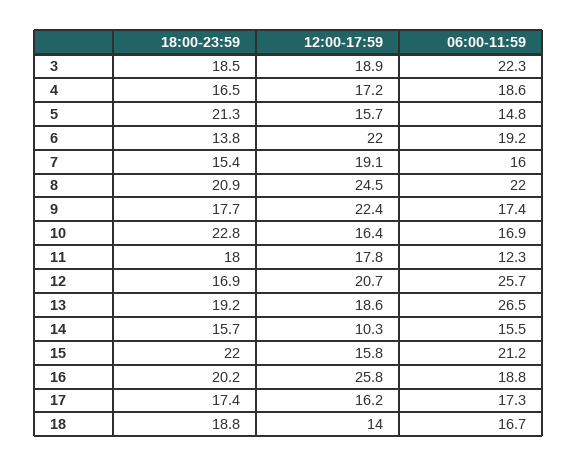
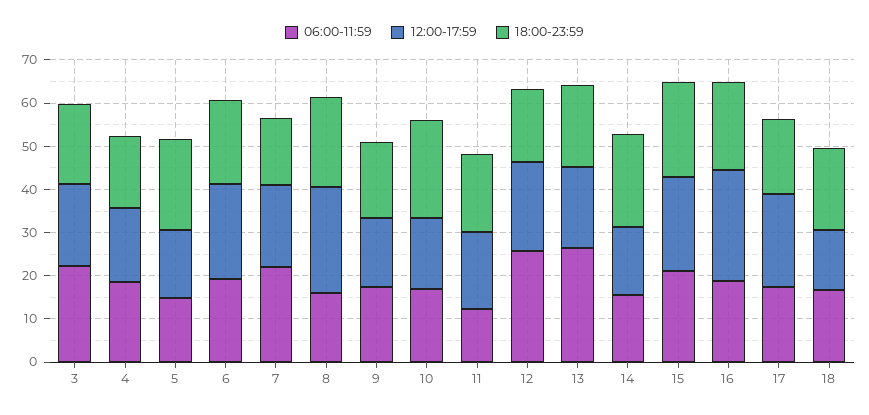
18:00-23:59, 6: 13.8 -> 20
06:00-11:59, 7: 16 -> 22
06:00-11:59, 8: 22 -> 16
12:00-17:59, 9: 22.4 -> 16
18:00-23:59, 14: 15.7 -> 22
12:00-17:59, 14: 10.3 -> 16
12:00-17:59, 15: 15.8 -> 22
12:00-17:59, 17: 16.2 -> 22

